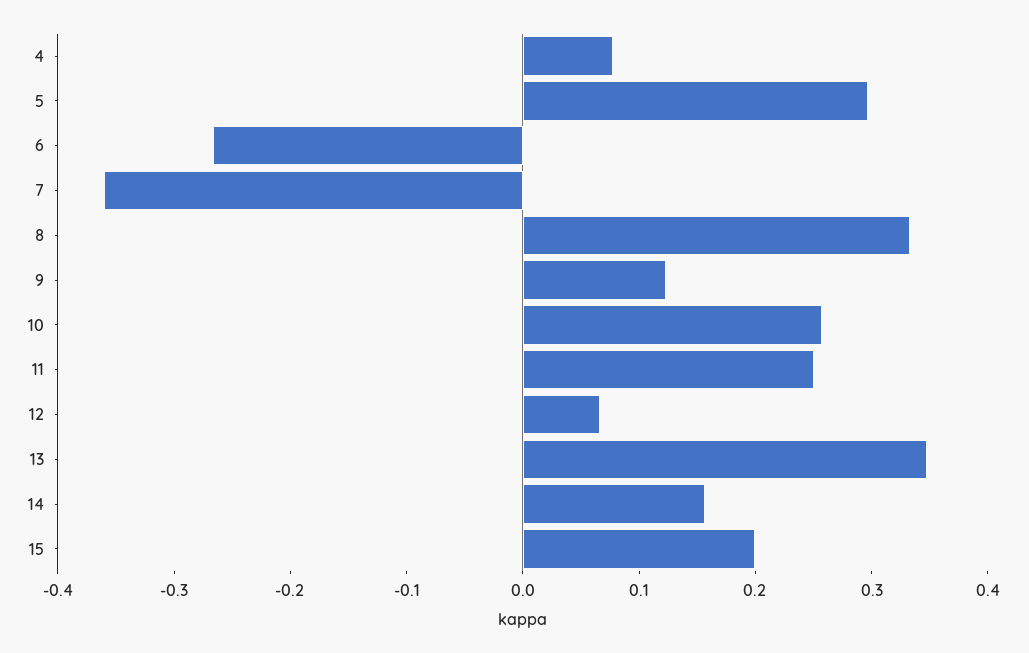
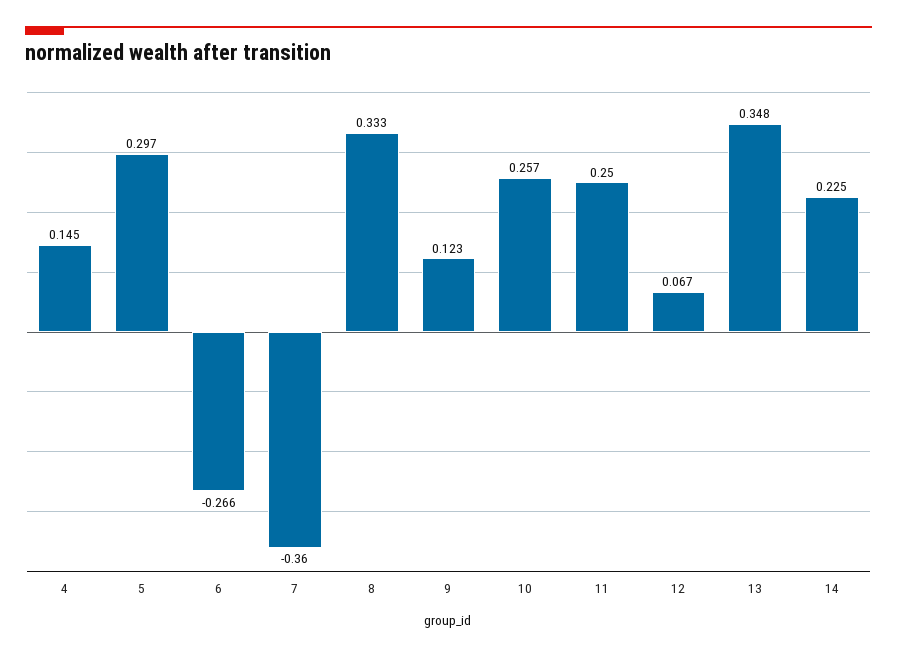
4: 0.08 -> 0.145
14: 0.16 -> 0.225
15: 0.2 -> none

